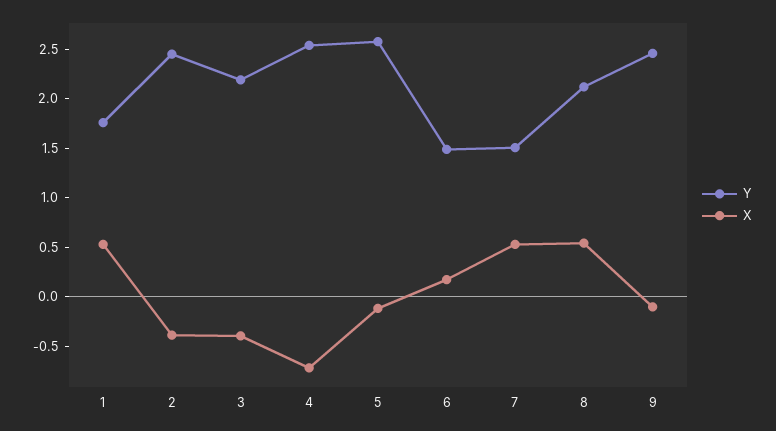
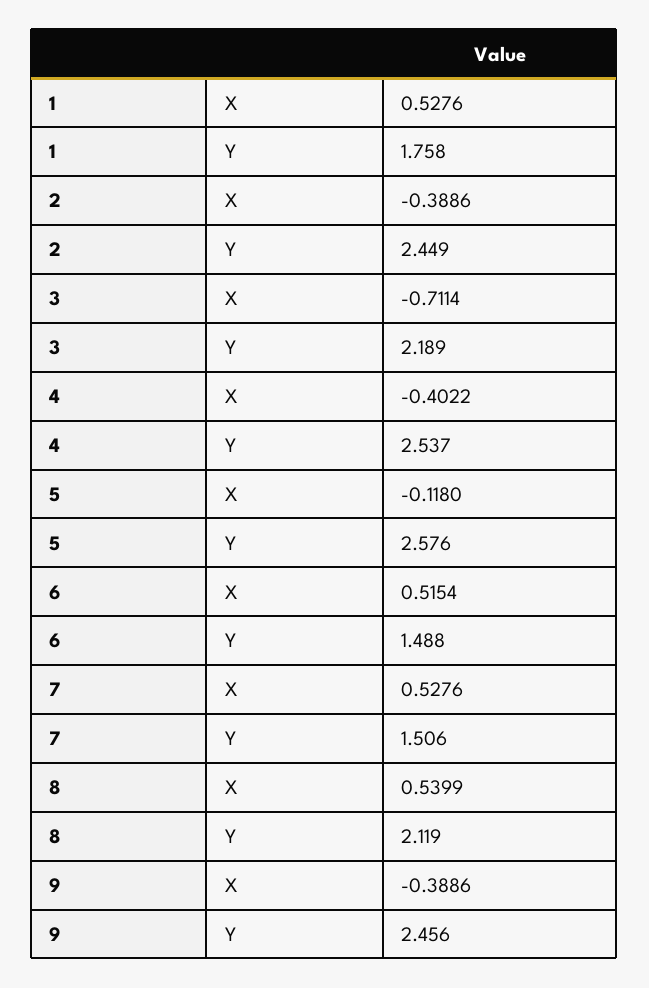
X, 3: -0.4 -> -0.7114
X, 4: -0.7 -> -0.4022
X, 6: 0.2 -> 0.5154
X, 9: -0.1 -> -0.3886

